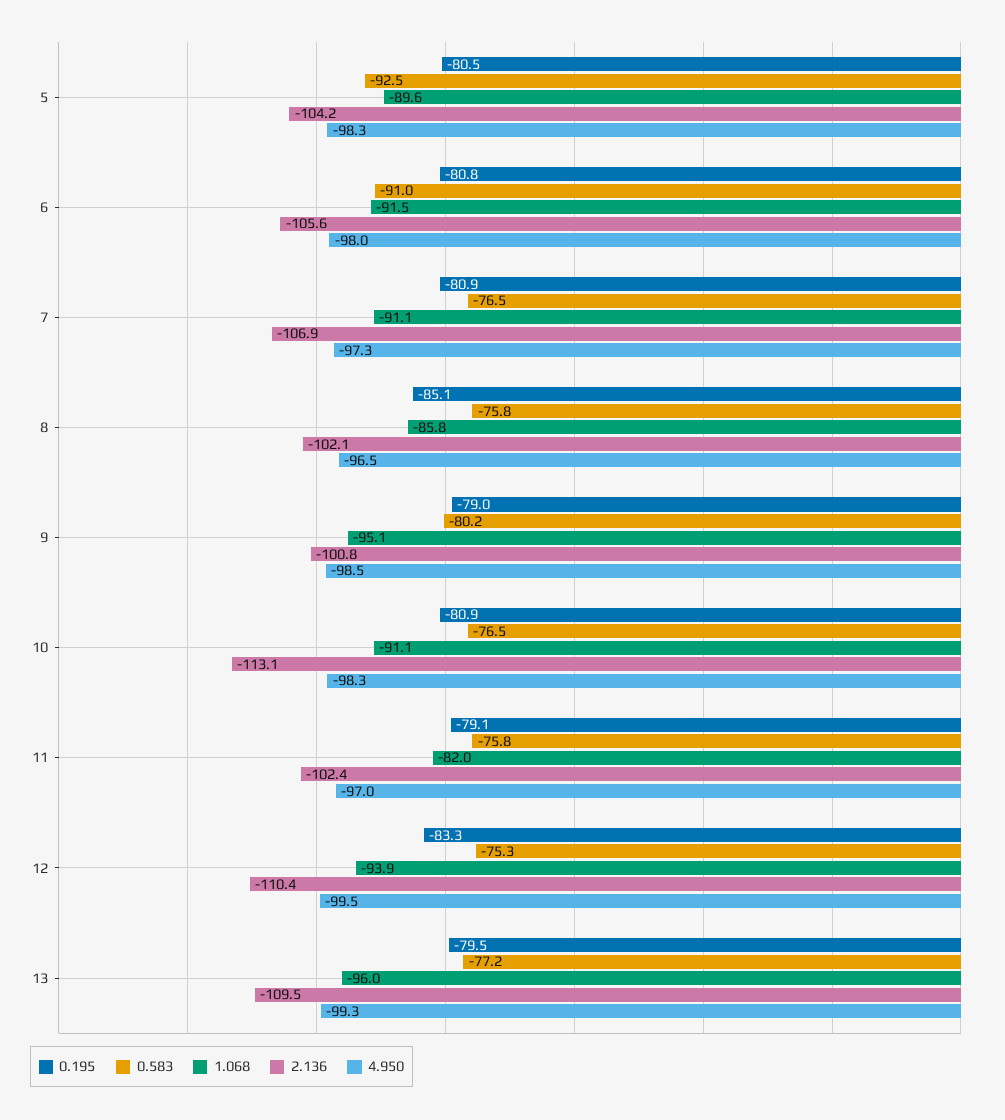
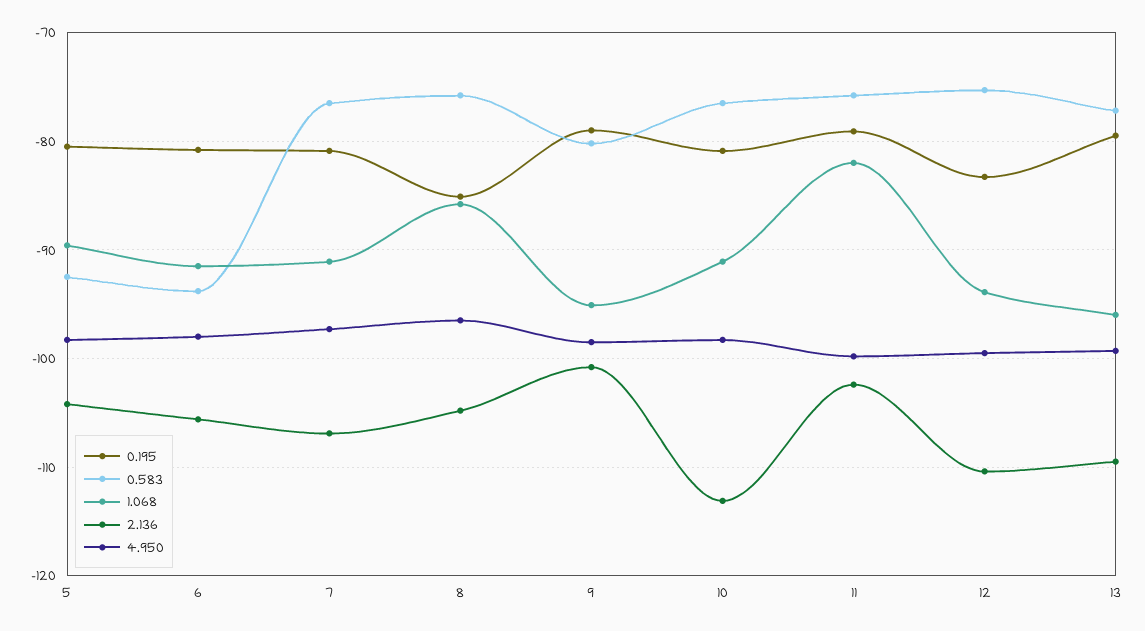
0.583, 6: -91 -> -94
2.136, 8: -102.1 -> -105
4.950, 11: -97 -> -100

